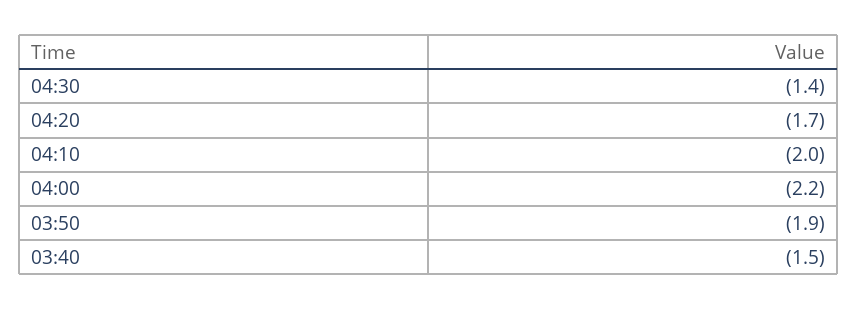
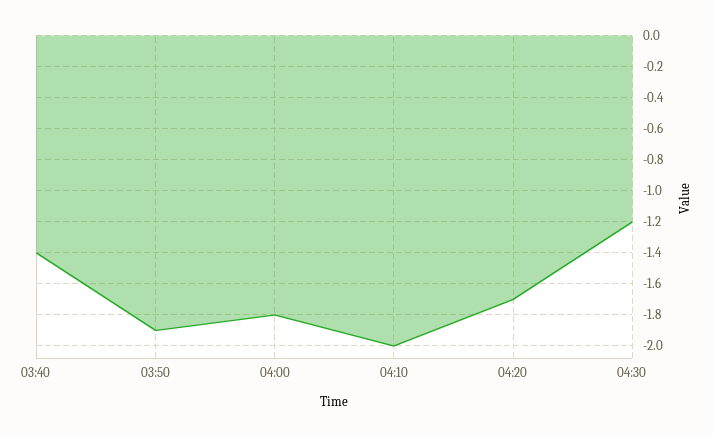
04:30: -1.4 -> -1.2
04:00: -2.2 -> -1.8
03:40: -1.5 -> -1.4

